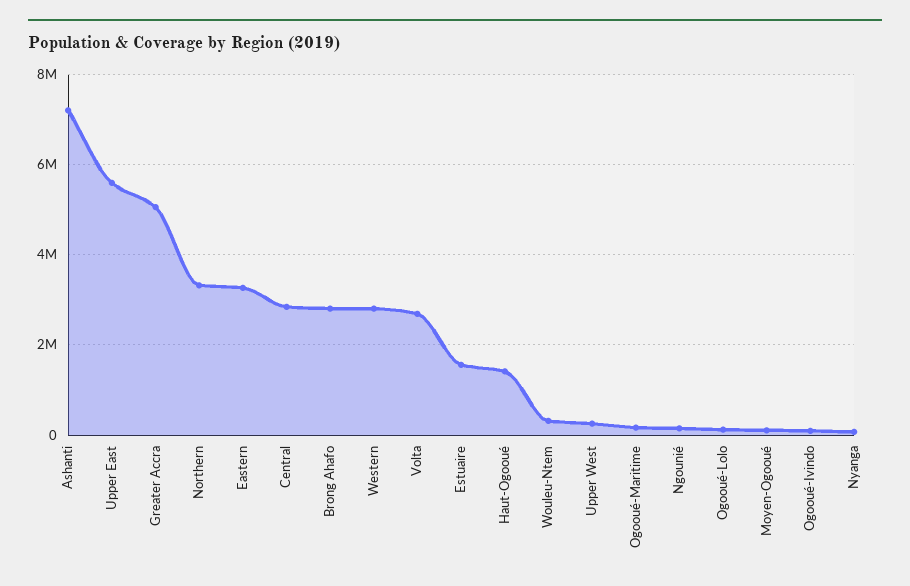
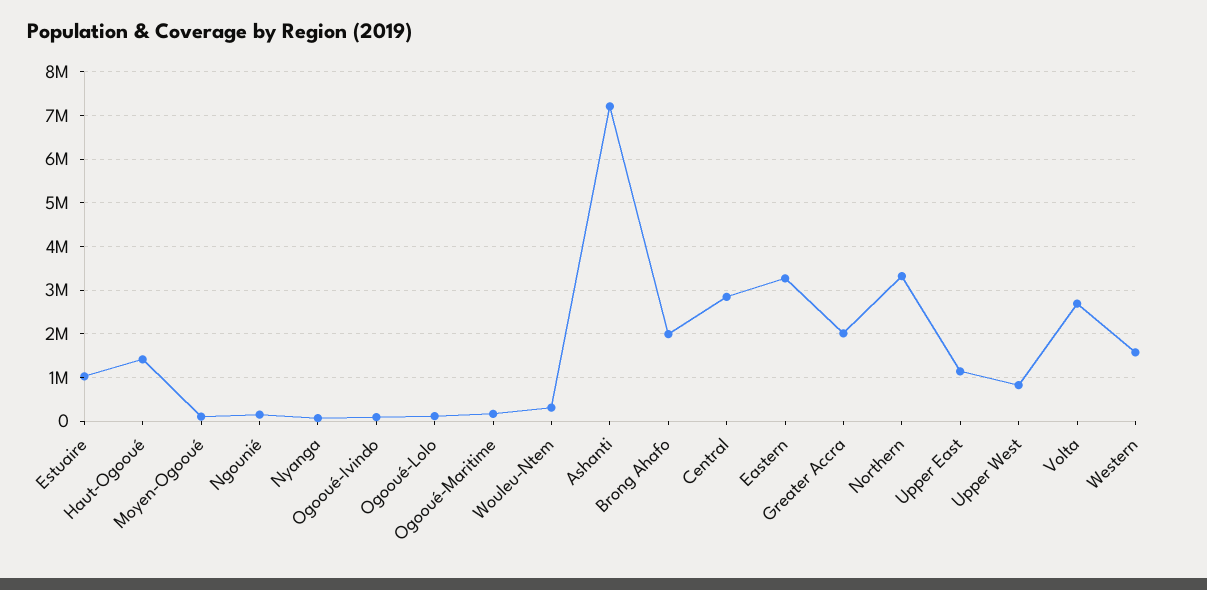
Upper East: 5600000 -> 1200000
Greater Accra: 5000000 -> 2000000
Brong Ahafo: 2800000 -> 2000000
Western: 2800000 -> 1600000
Estuaire: 1600000 -> 1000000
Upper West: 200000 -> 800000

